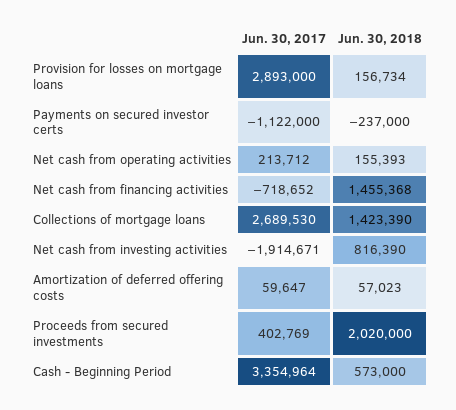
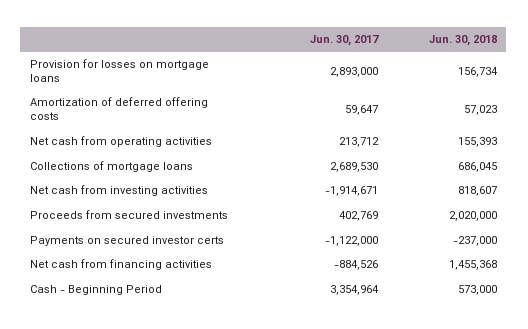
Jun. 30, 2017, Net cash from financing activities: -718652 -> -884526
Jun. 30, 2018, Collections of mortgage loans: 1423390 -> 686045
Jun. 30, 2018, Net cash from investing activities: 816390 -> 818607

